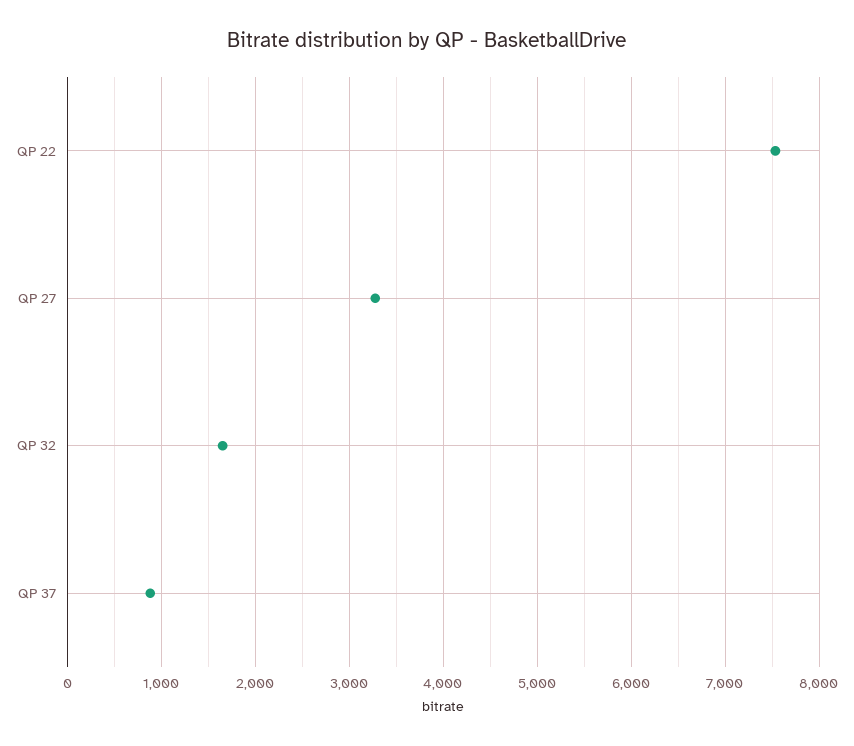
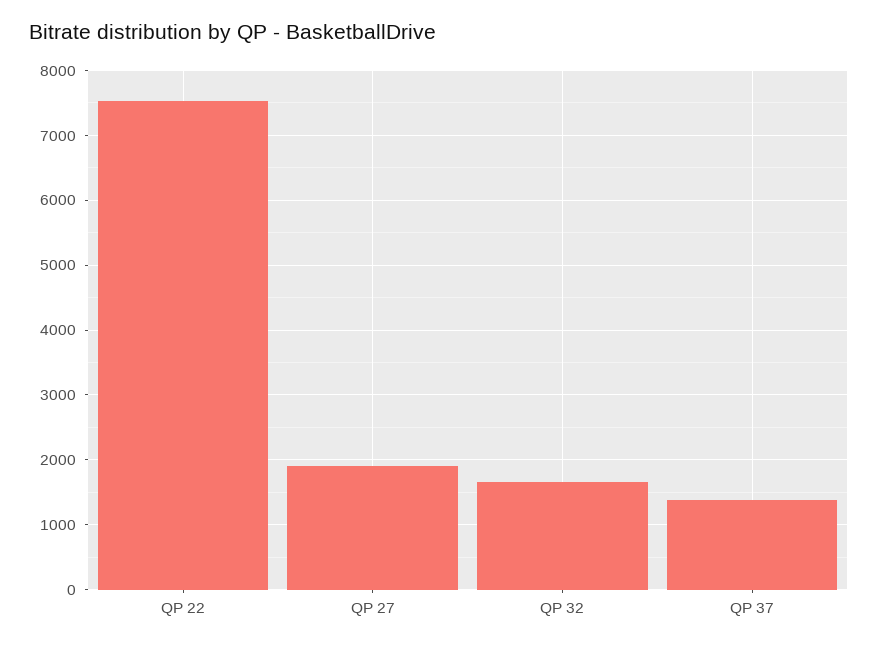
QP 27: 3300 -> 1900
QP 37: 900 -> 1400

